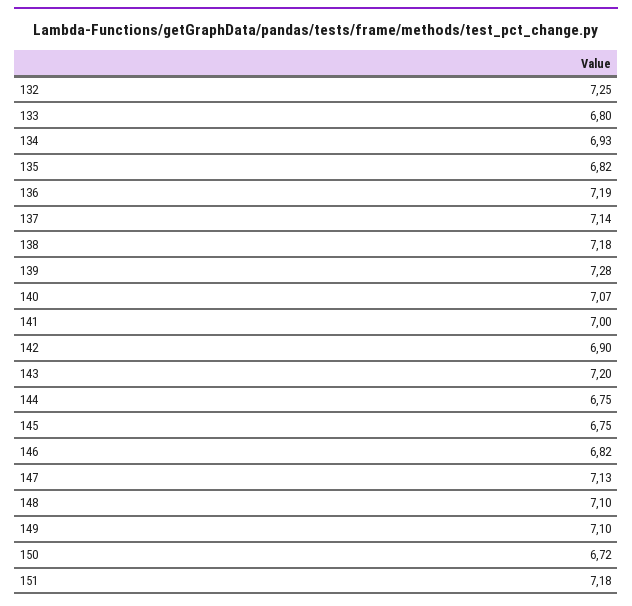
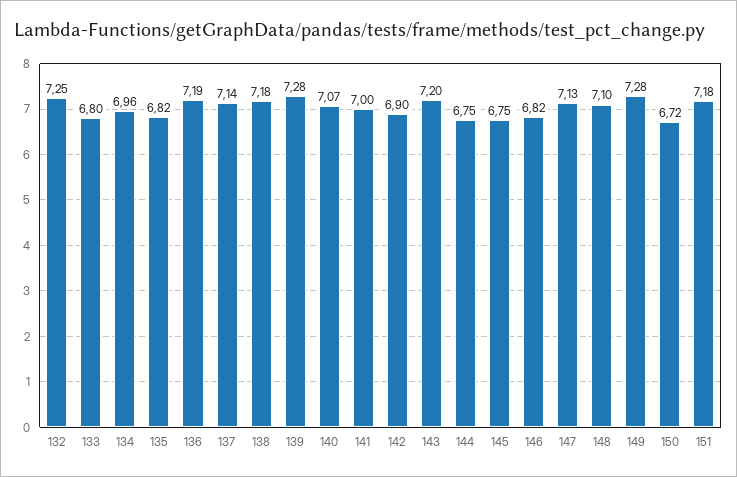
134: 6.93 -> 6.96
149: 7.1 -> 7.28

